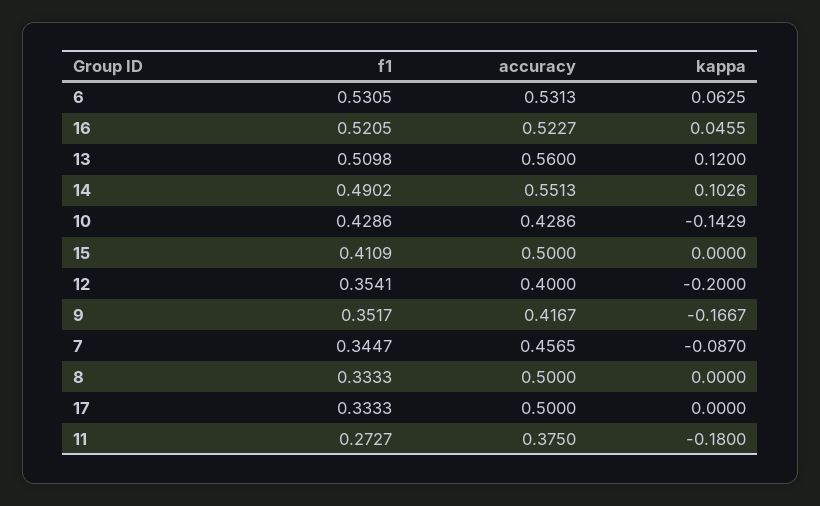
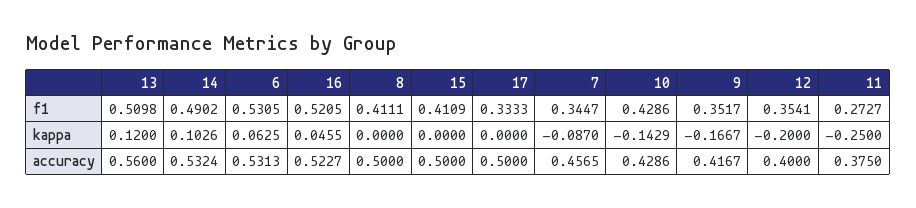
accuracy, 14: 0.5513 -> 0.5324
f1, 8: 0.3333 -> 0.4111
kappa, 11: -0.18 -> -0.25

